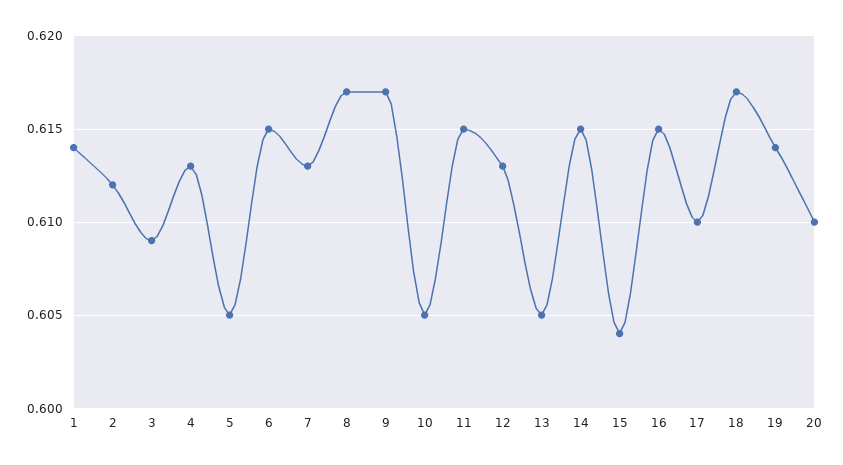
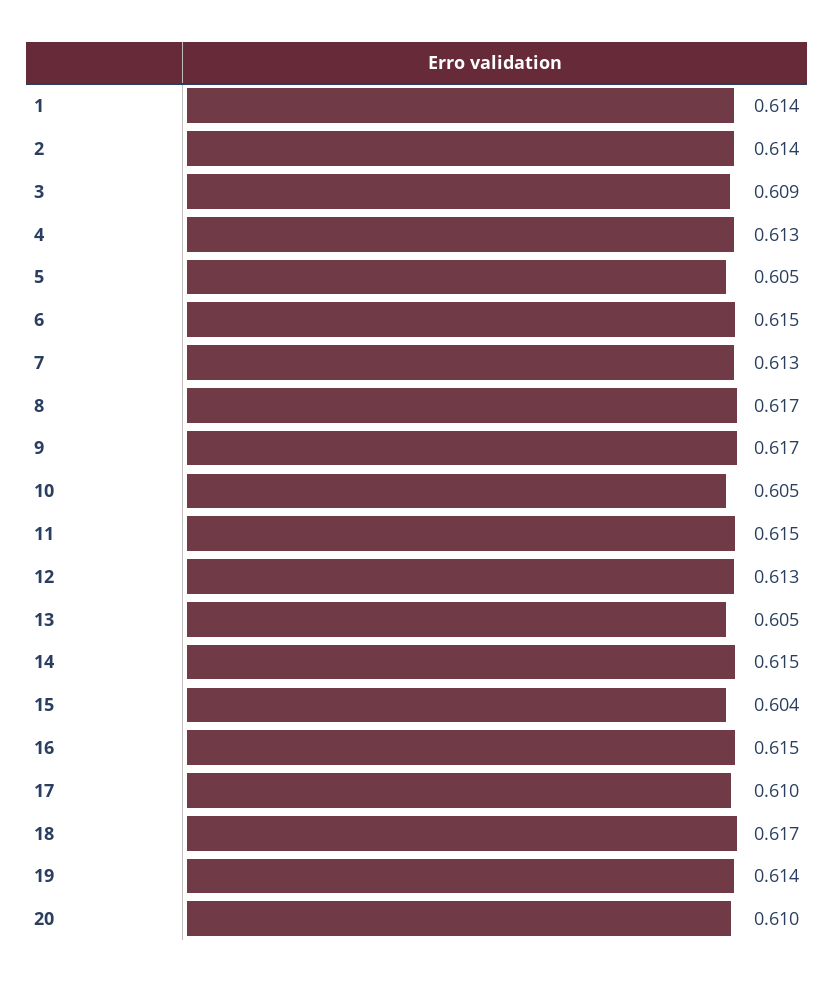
2: 0.612 -> 0.614

